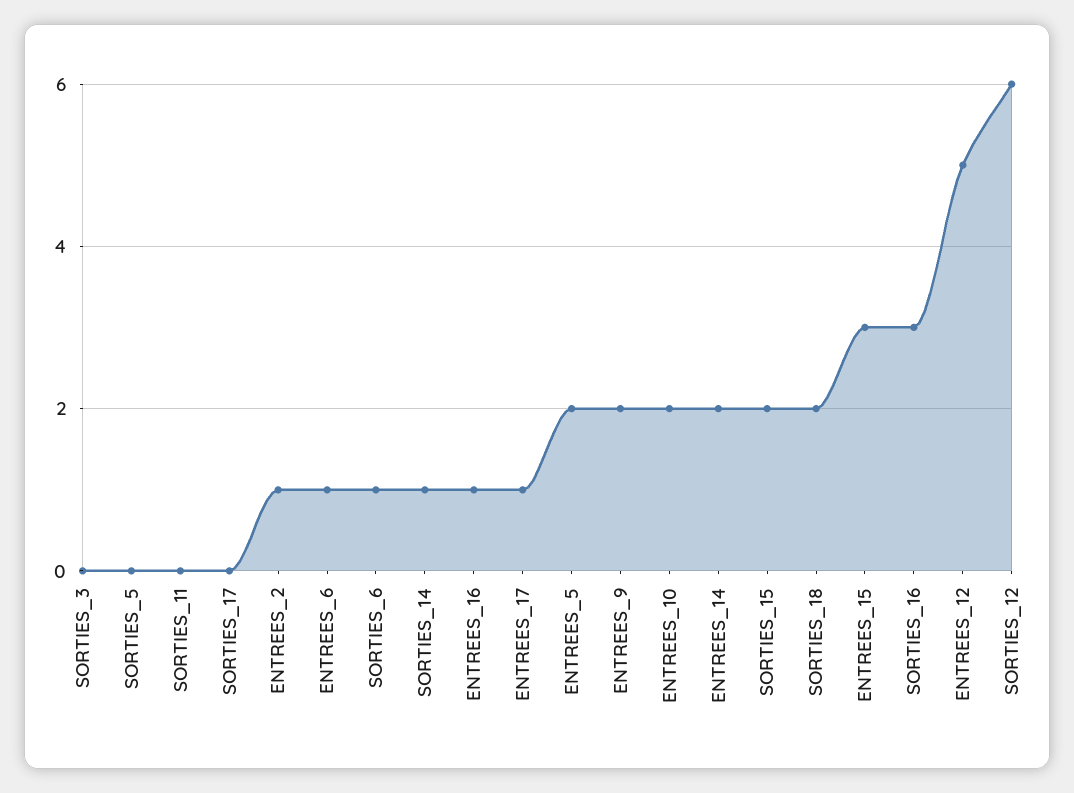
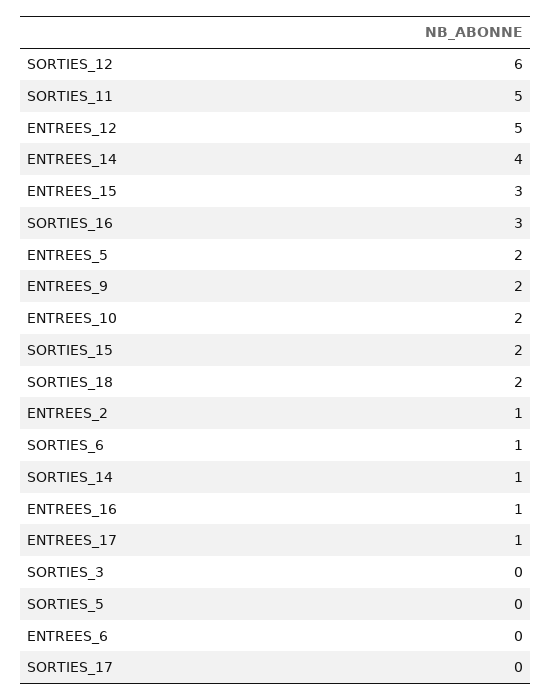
SORTIES_11: 0 -> 5
ENTREES_6: 1 -> 0
ENTREES_14: 2 -> 4

